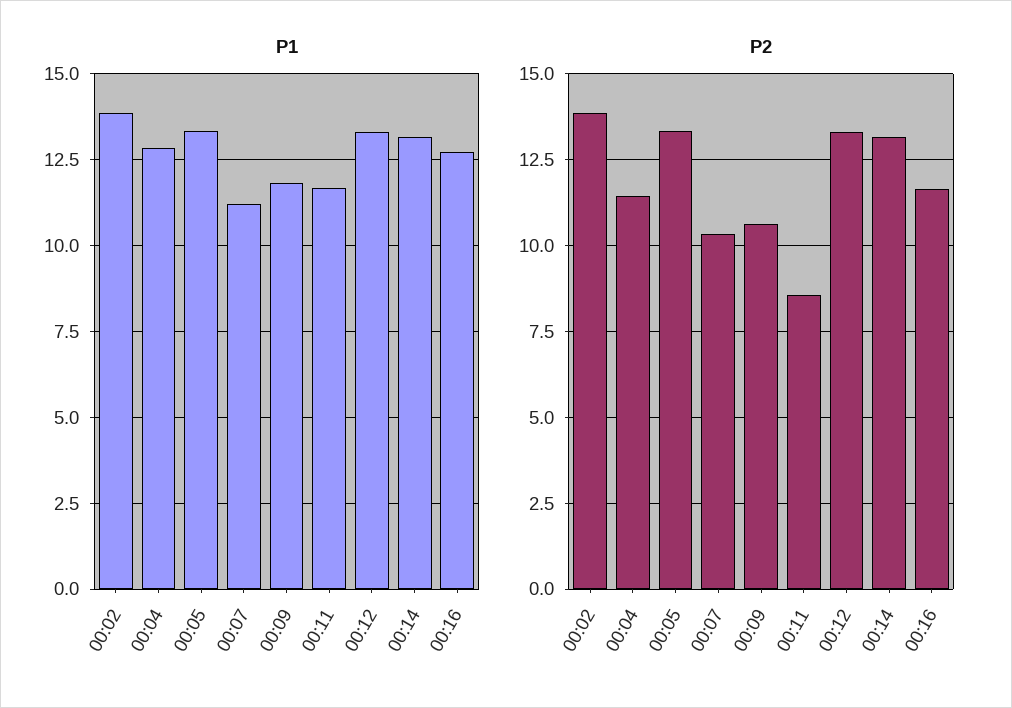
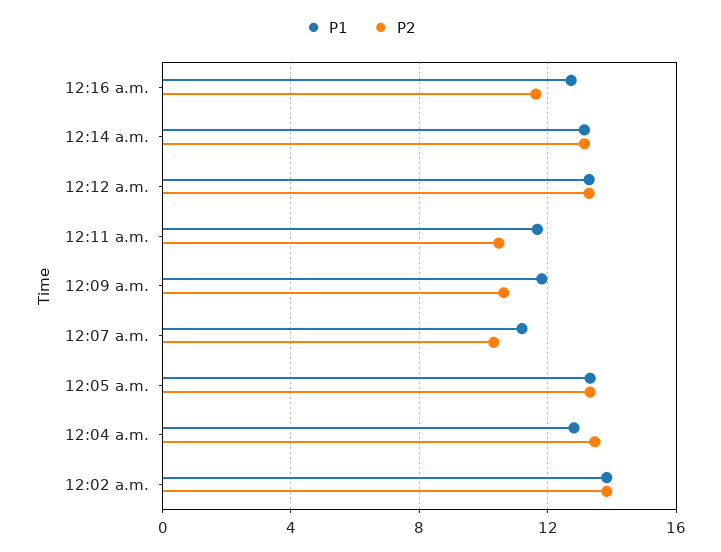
P2, 00:04: 11.5 -> 13.5
P2, 00:11: 8.5 -> 10.5

